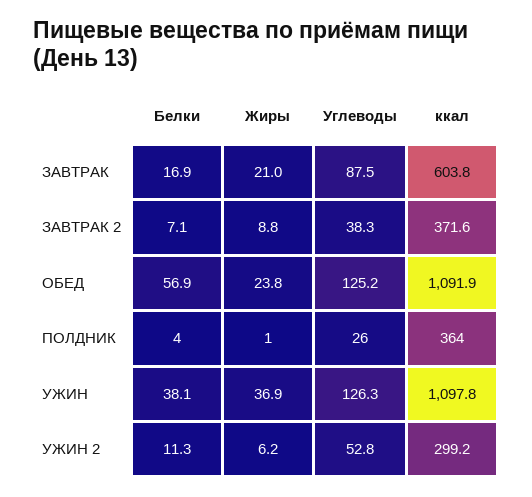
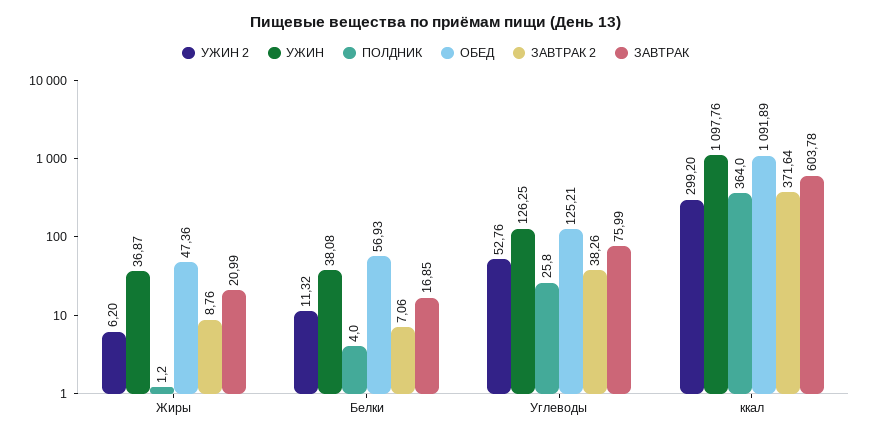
ЗАВТРАК, Углеводы: 87.5 -> 75.99
ОБЕД, Жиры: 23.8 -> 47.36

